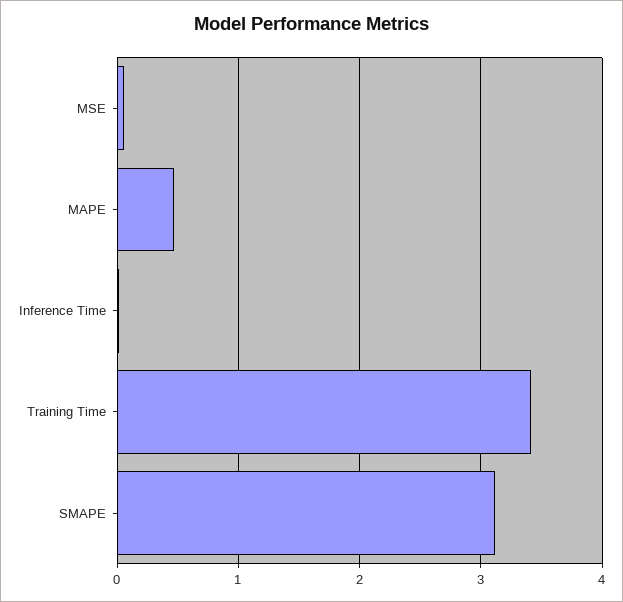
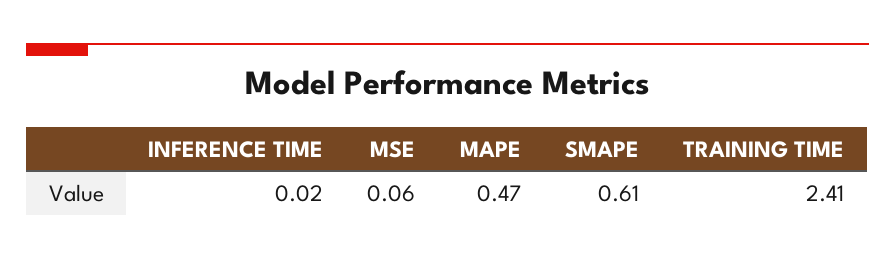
Training Time: 3.4 -> 2.41
SMAPE: 3.1 -> 0.61

